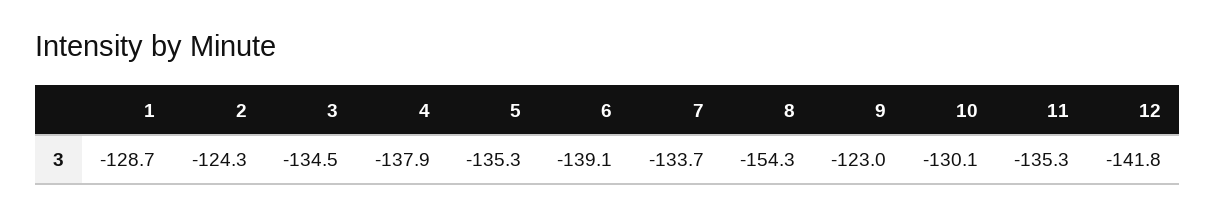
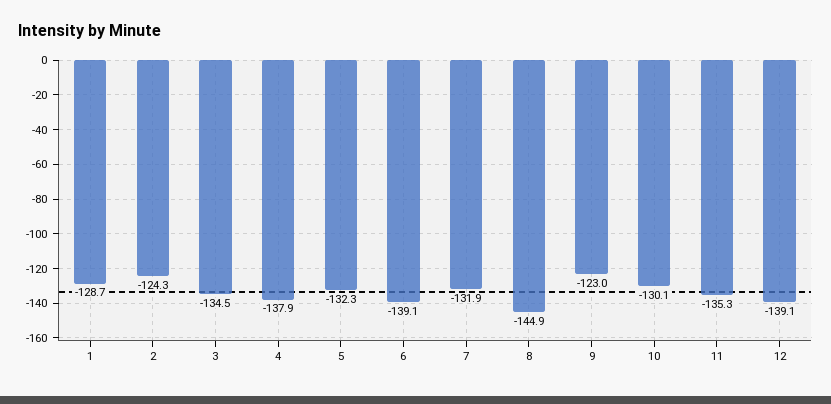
5: -135.3 -> -132.3
7: -133.7 -> -131.9
8: -154.3 -> -144.9
12: -141.8 -> -139.1

